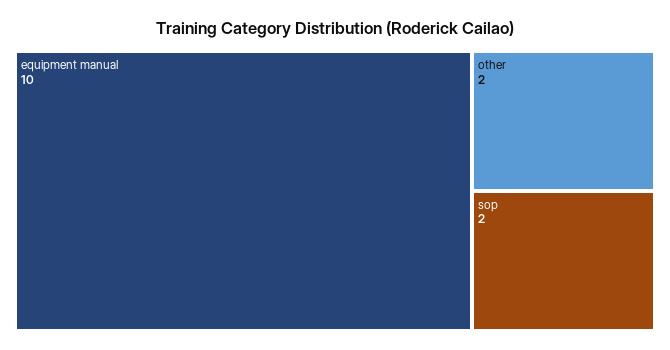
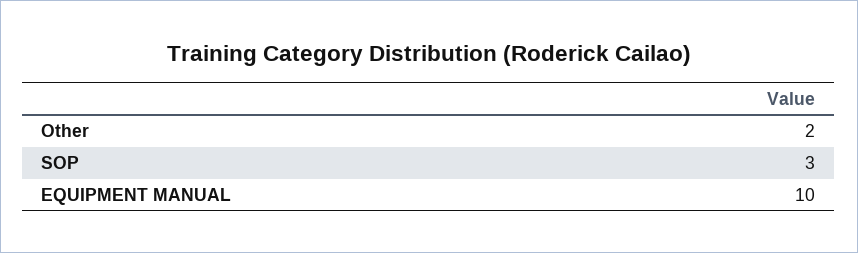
sop: 2 -> 3

